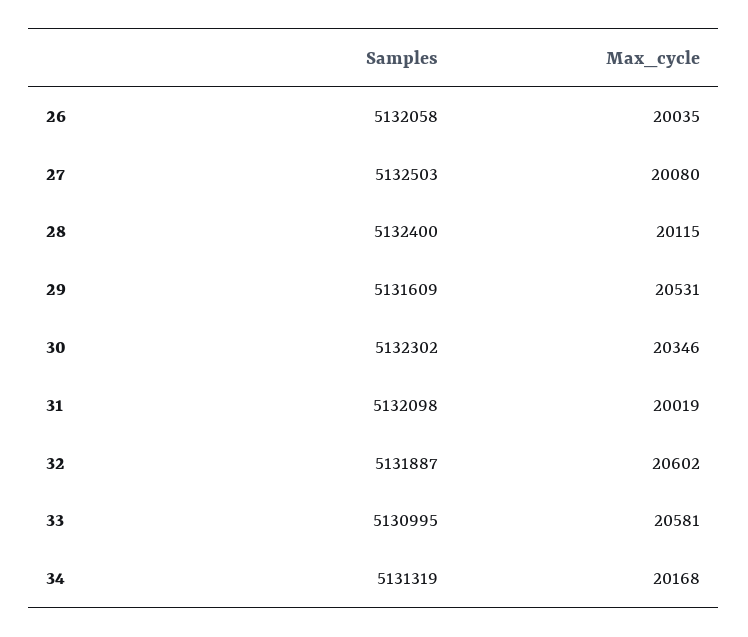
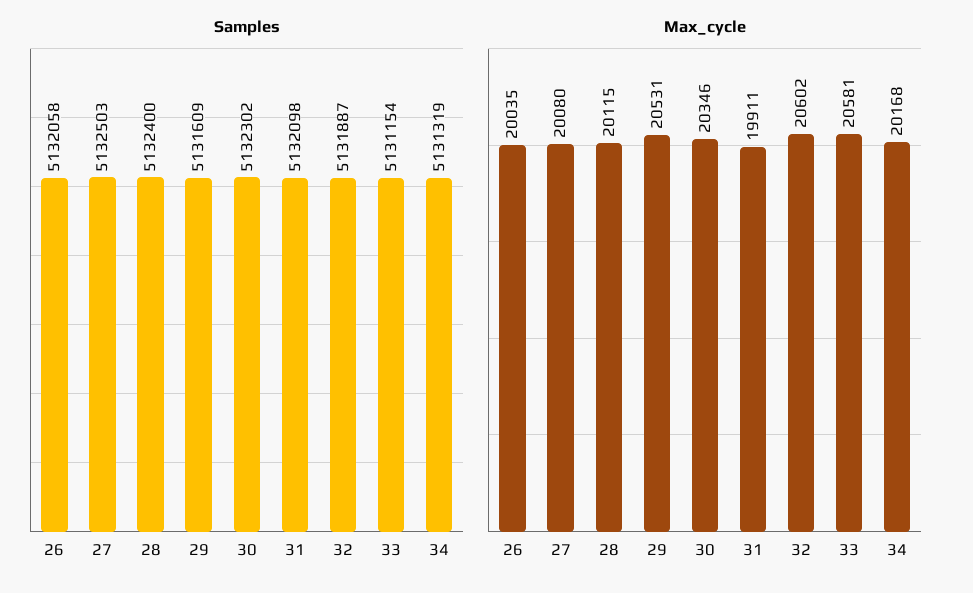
Max_cycle, 31: 20019 -> 19911
Samples, 33: 5130995 -> 5131154

